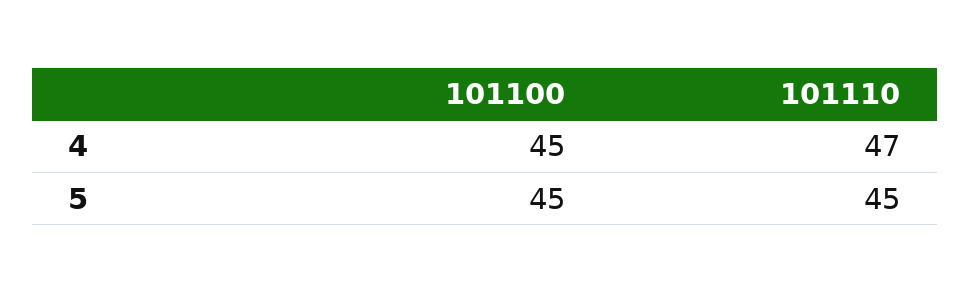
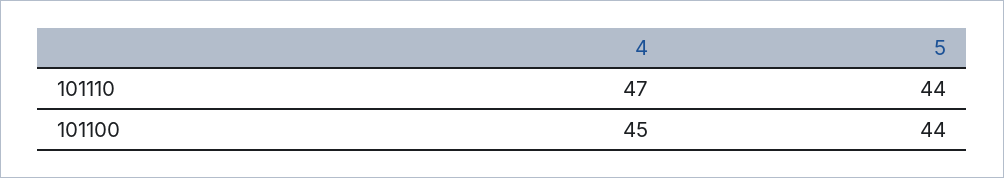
101100, 5: 45 -> 44
101110, 5: 45 -> 44

